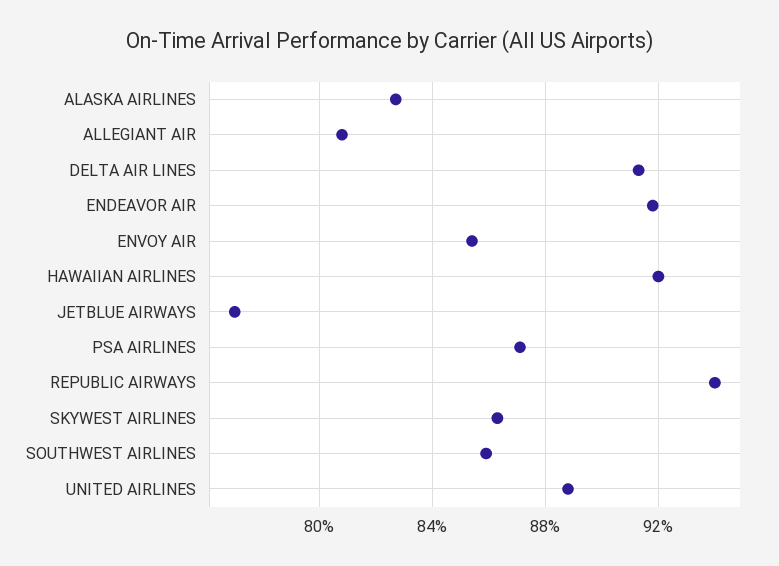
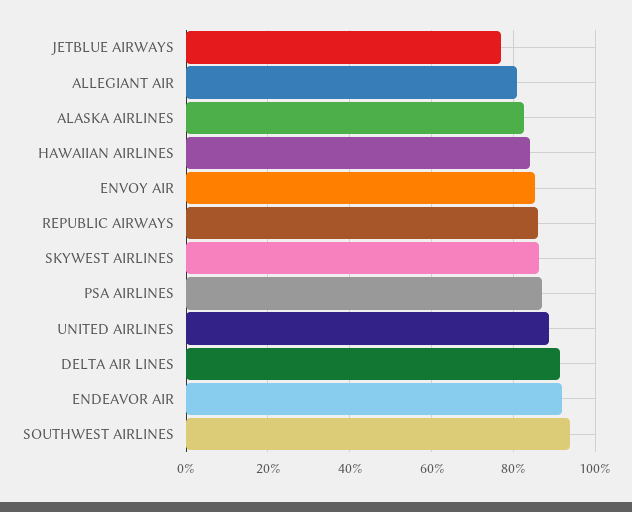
HAWAIIAN AIRLINES: 92 -> 84
REPUBLIC AIRWAYS: 94 -> 86
SOUTHWEST AIRLINES: 86 -> 94

